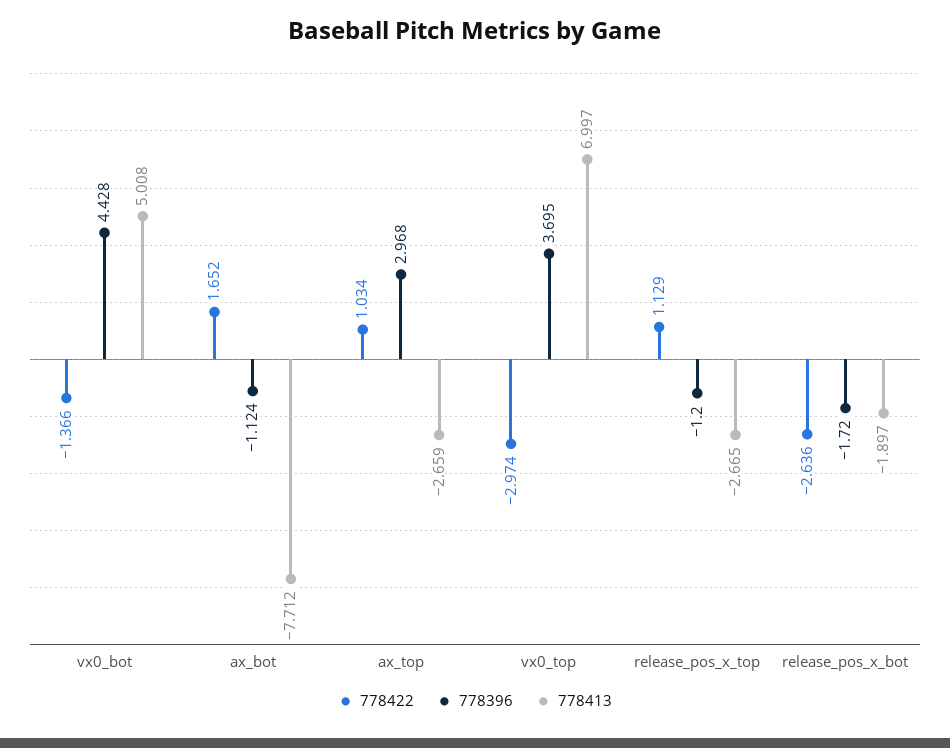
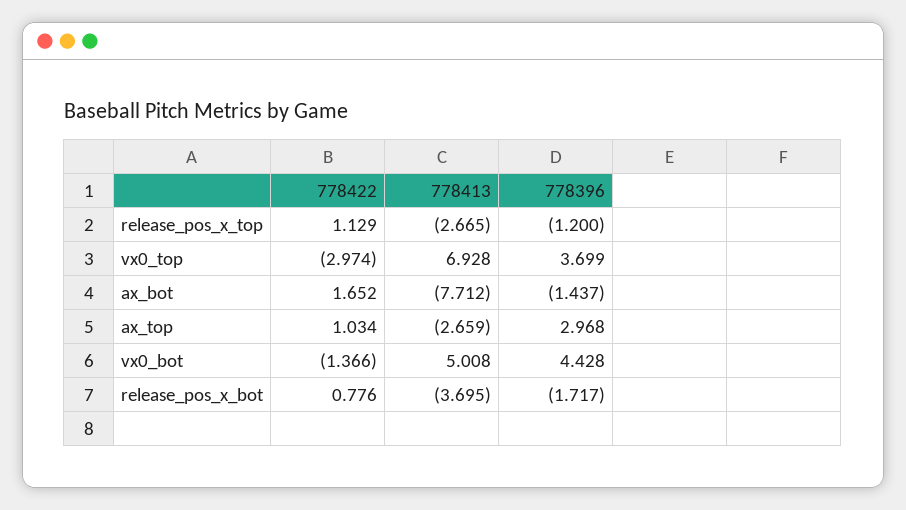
778396, ax_bot: -1.124 -> -1.437
778396, vx0_top: 3.695 -> 3.699
778413, vx0_top: 6.997 -> 6.928
778422, release_pos_x_bot: -2.636 -> 0.776
778396, release_pos_x_bot: -1.72 -> -1.717
778413, release_pos_x_bot: -1.897 -> -3.695

